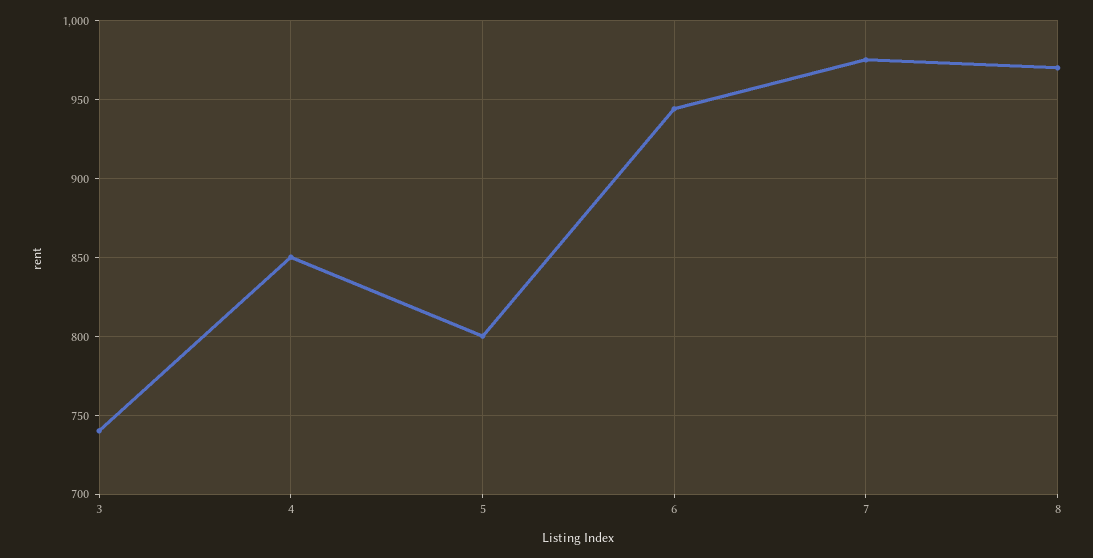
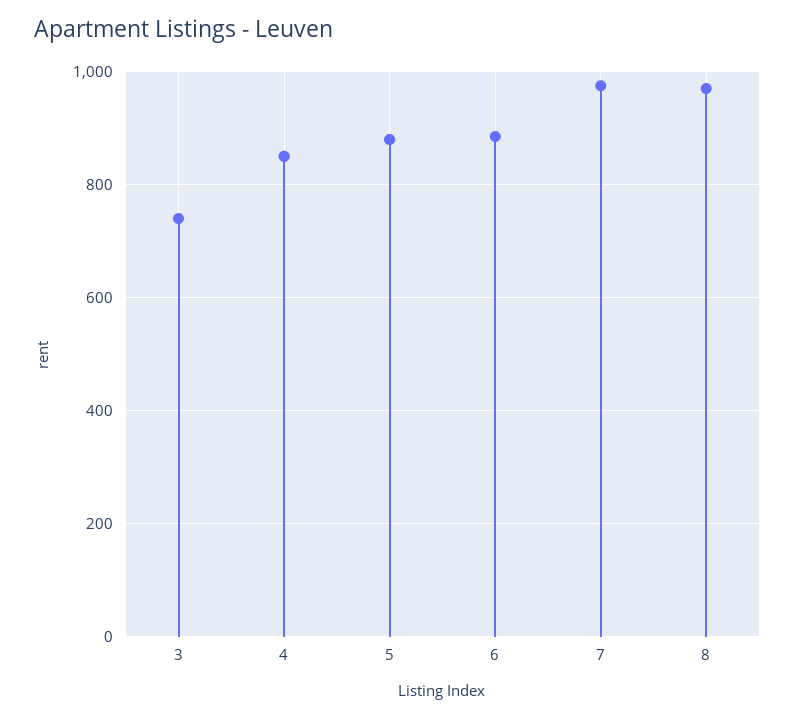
5: 800 -> 880
6: 945 -> 880

